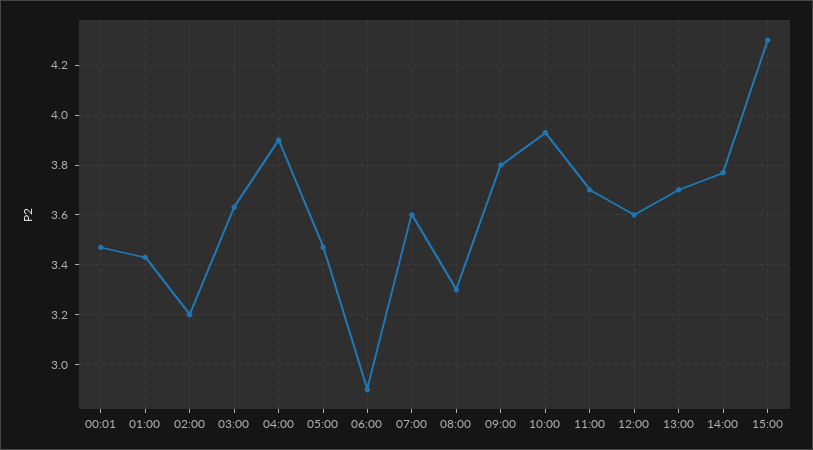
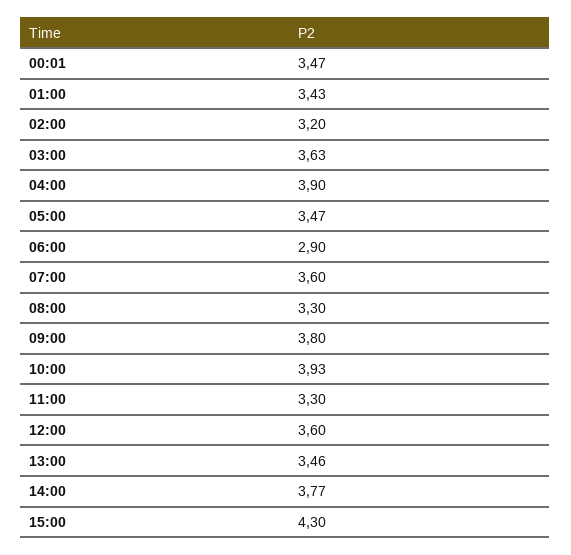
11:00: 3.7 -> 3.3
13:00: 3.7 -> 3.46

